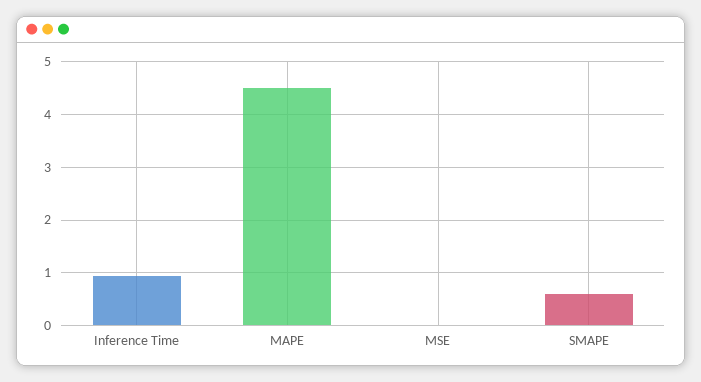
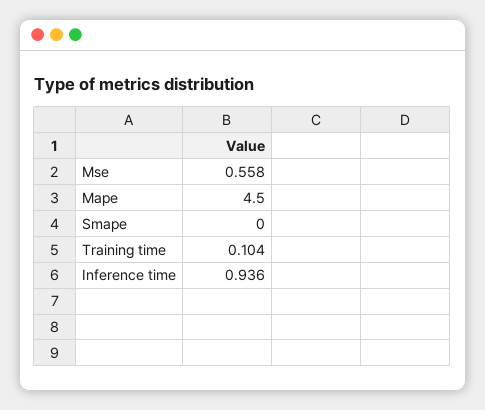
MSE: 0 -> 0.558
SMAPE: 0.6 -> 0
Training time: none -> 0.104

